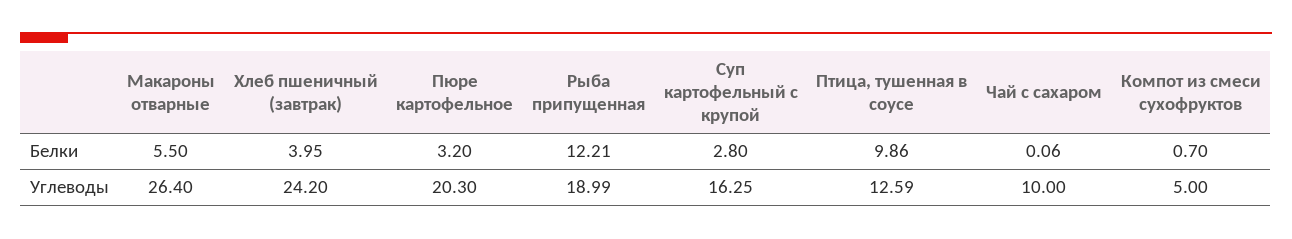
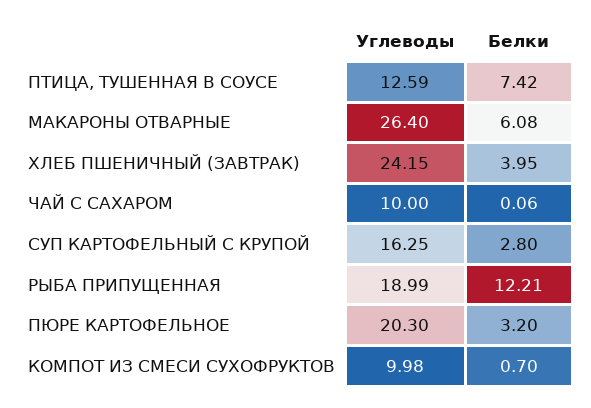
Макароны отварные, Белки: 5.5 -> 6.08
Птица, тушенная в соусе, Белки: 9.86 -> 7.42
Хлеб пшеничный (завтрак), Углеводы: 24.2 -> 24.15
Компот из смеси сухофруктов, Углеводы: 5 -> 9.98

